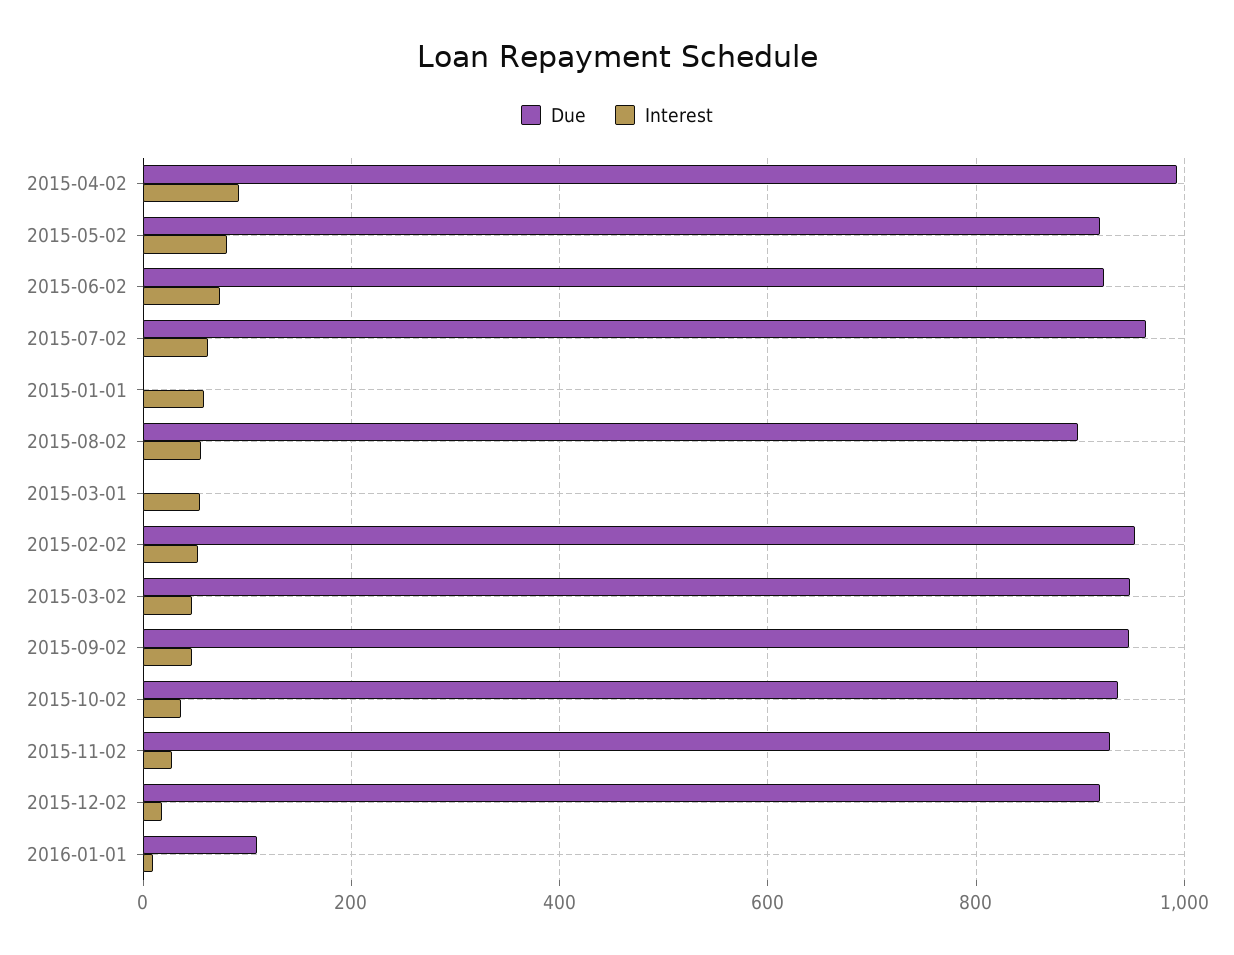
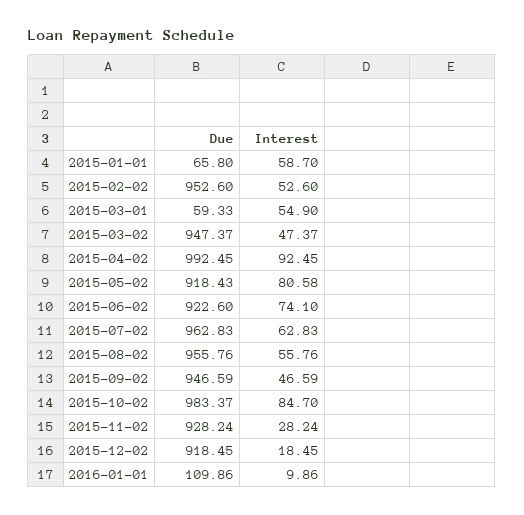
Due, 2015-01-01: 0 -> 65.8
Due, 2015-08-02: 900 -> 955.76
Due, 2015-03-01: 0 -> 59.33
Due, 2015-10-02: 940 -> 983.37
Interest, 2015-10-02: 40 -> 84.7

